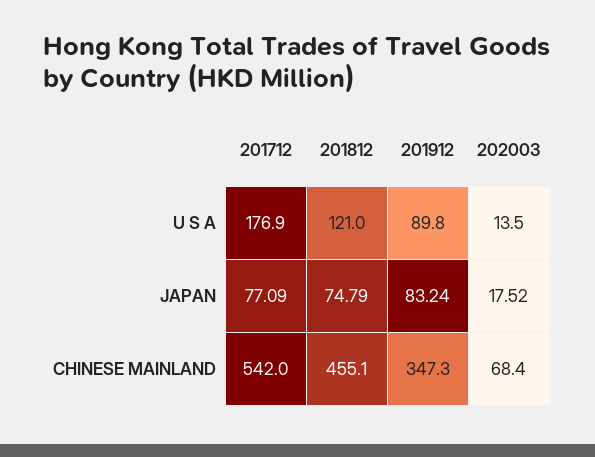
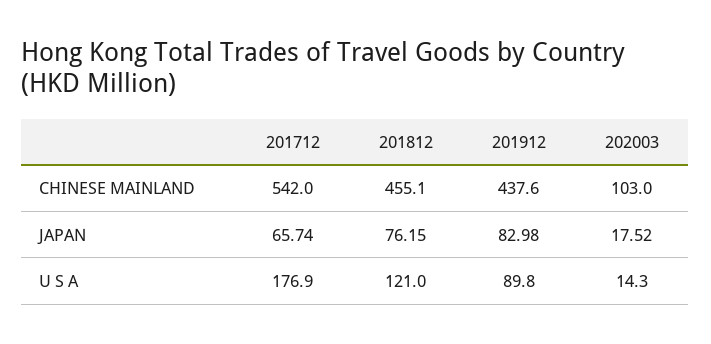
202003, U S A: 13.5 -> 14.3
201712, JAPAN: 77.09 -> 65.74
201812, JAPAN: 74.79 -> 76.15
201912, JAPAN: 83.24 -> 82.98
201912, CHINESE MAINLAND: 347.3 -> 437.6
202003, CHINESE MAINLAND: 68.4 -> 103

